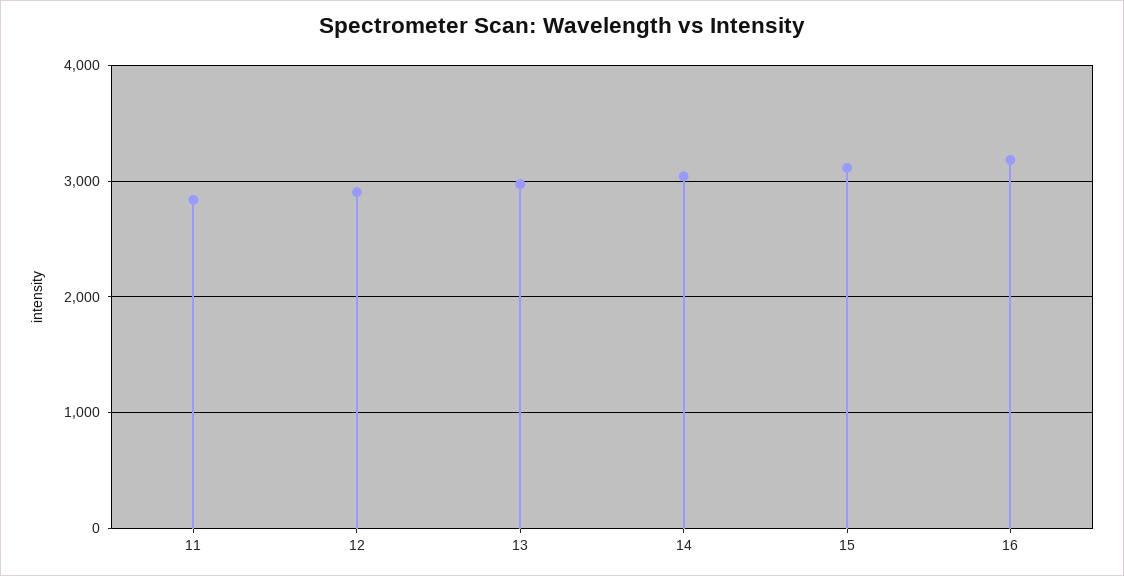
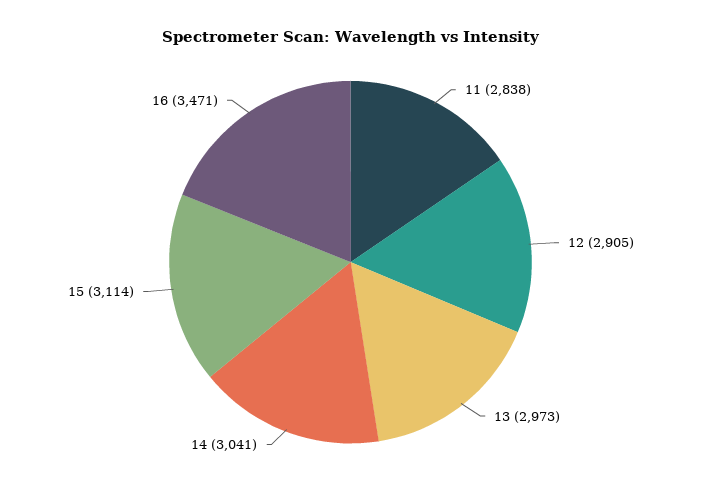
16: 3200 -> 3471

